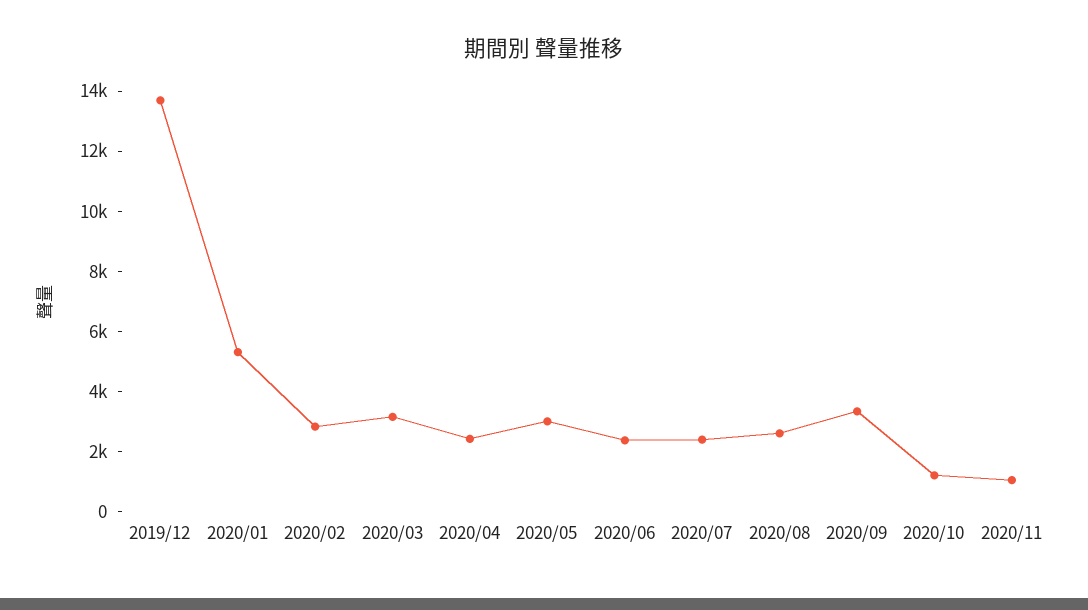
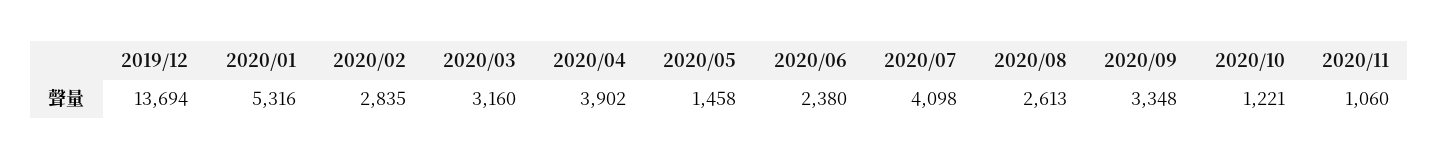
2020/04: 2500 -> 3902
2020/05: 3000 -> 1458
2020/07: 2500 -> 4098

